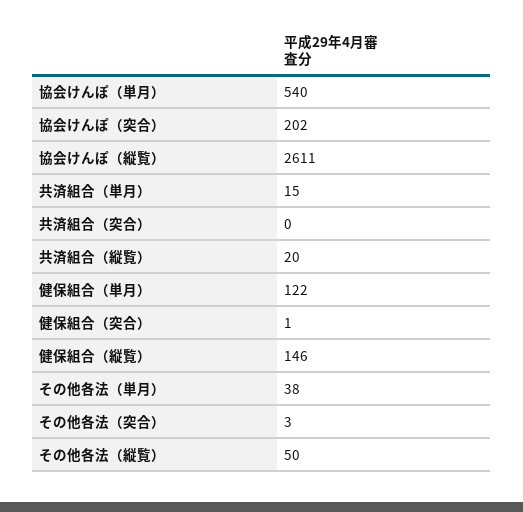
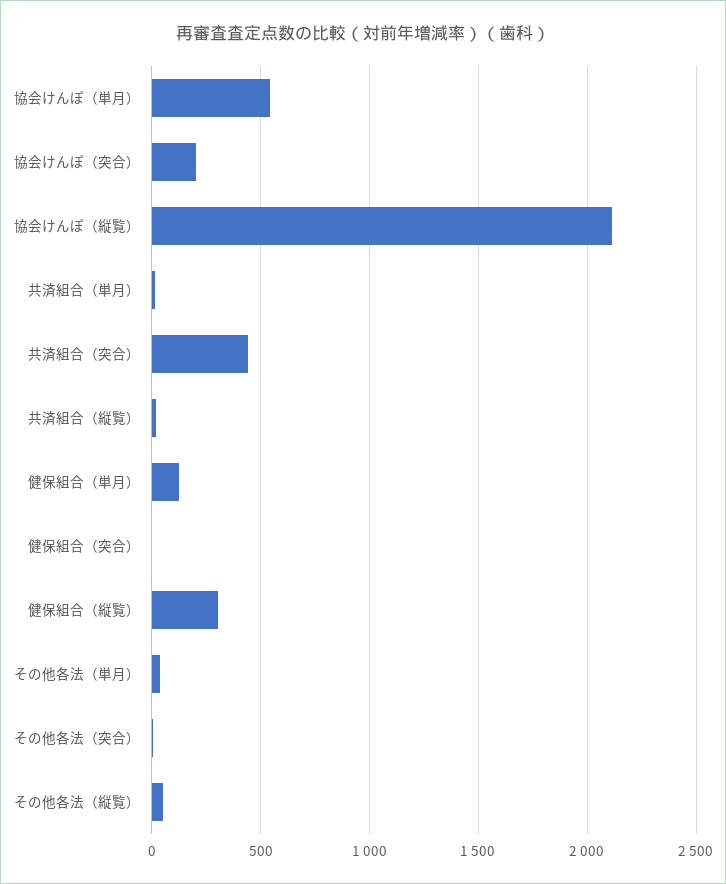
協会けんぽ（縦覧）: 2611 -> 2100
共済組合（突合）: 0 -> 450
健保組合（縦覧）: 146 -> 300

